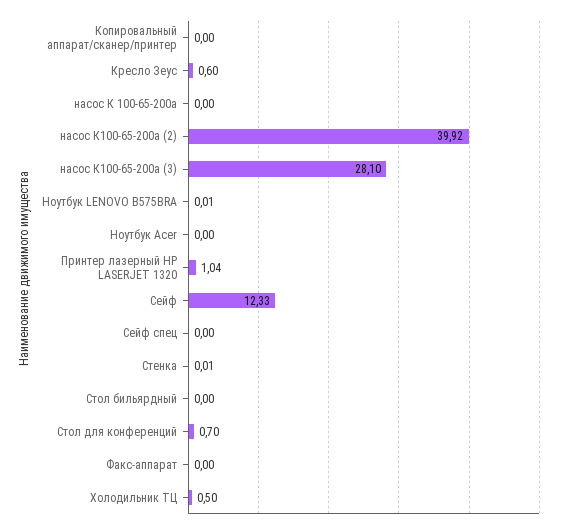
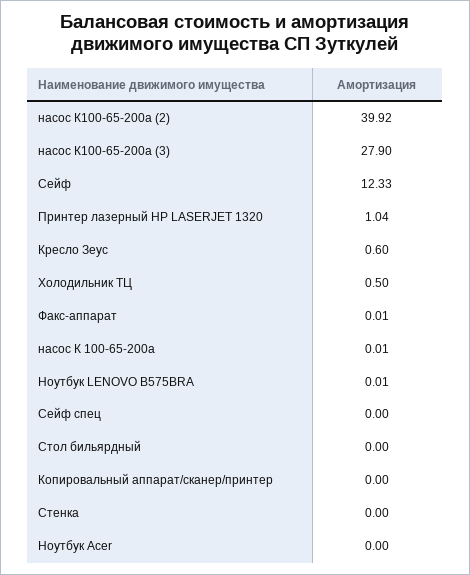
насос К 100-65-200а: 0 -> 0.01
насос К100-65-200а (3): 28.1 -> 27.9
Стенка: 0.01 -> 0
Стол для конференций: 0.7 -> none
Факс-аппарат: 0 -> 0.01

